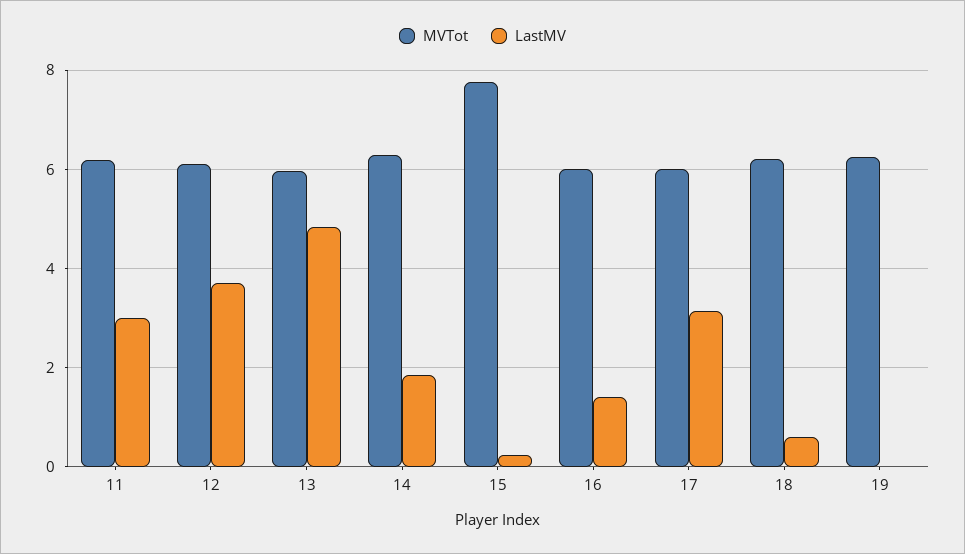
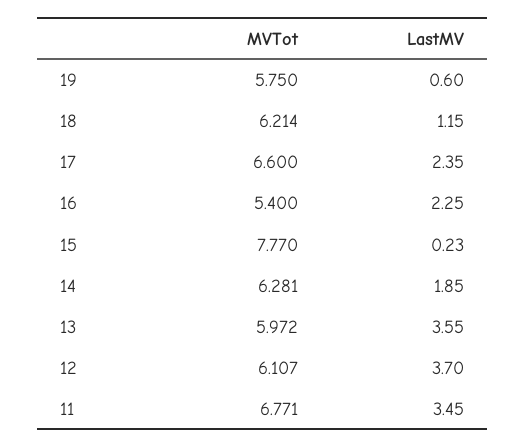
MVTot, 11: 6.2 -> 6.771
LastMV, 11: 3 -> 3.45
LastMV, 13: 4.8 -> 3.55
MVTot, 16: 6 -> 5.4
LastMV, 16: 1.4 -> 2.25
MVTot, 17: 6 -> 6.6
LastMV, 17: 3.2 -> 2.35
LastMV, 18: 0.6 -> 1.15
MVTot, 19: 6.2 -> 5.75
LastMV, 19: 0 -> 0.6

